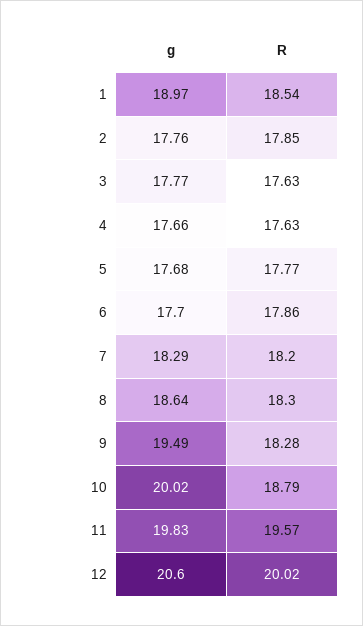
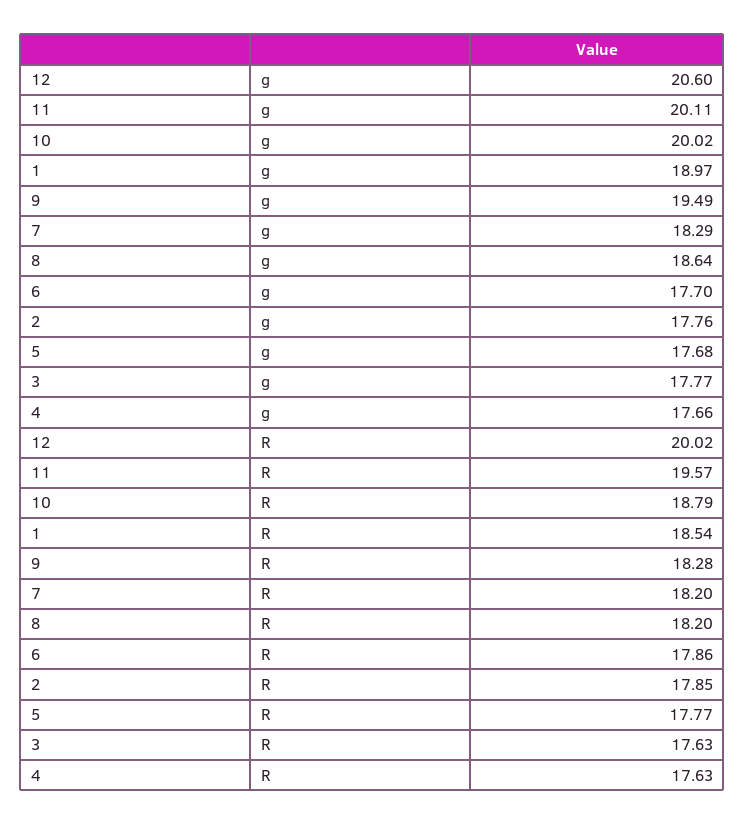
R, 8: 18.3 -> 18.2
g, 11: 19.83 -> 20.11

